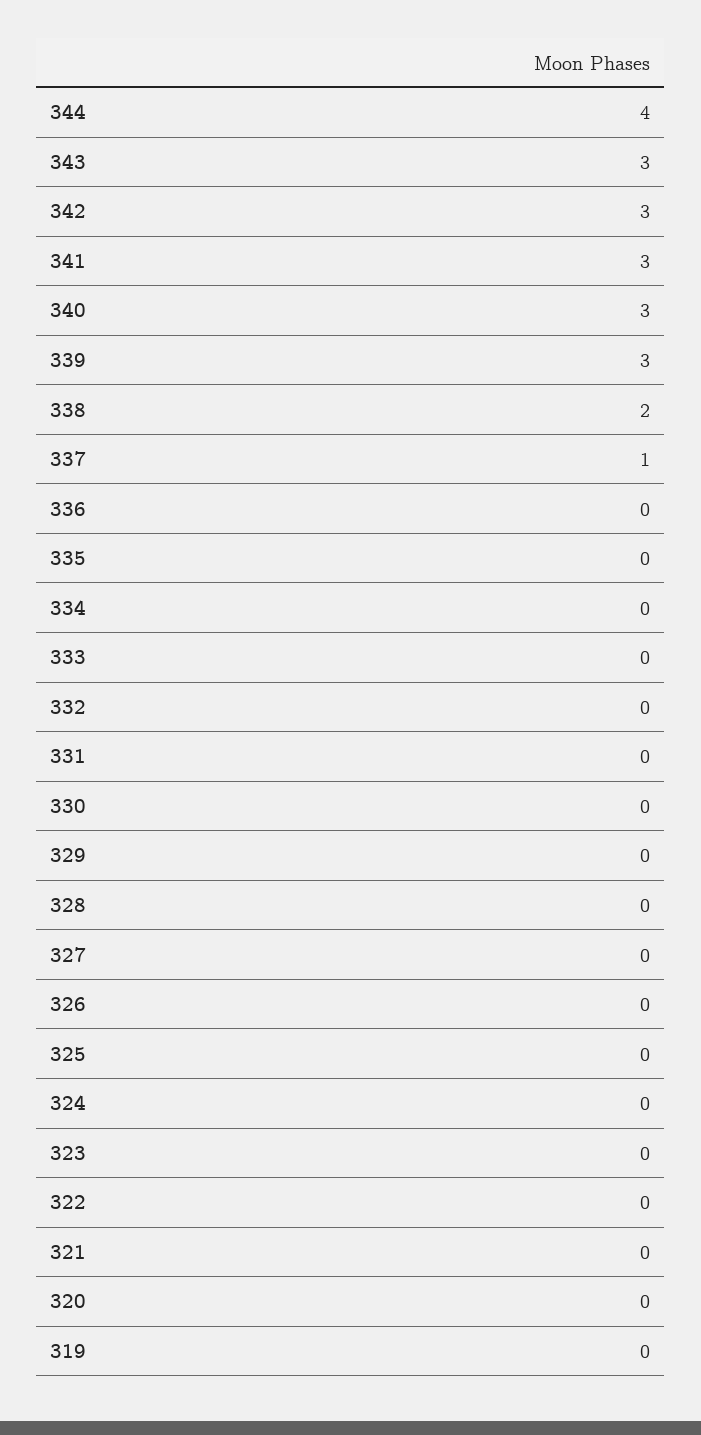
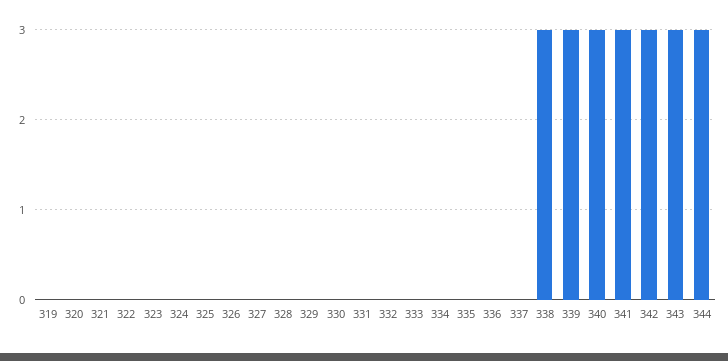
344: 4 -> 3
338: 2 -> 3
337: 1 -> 0

